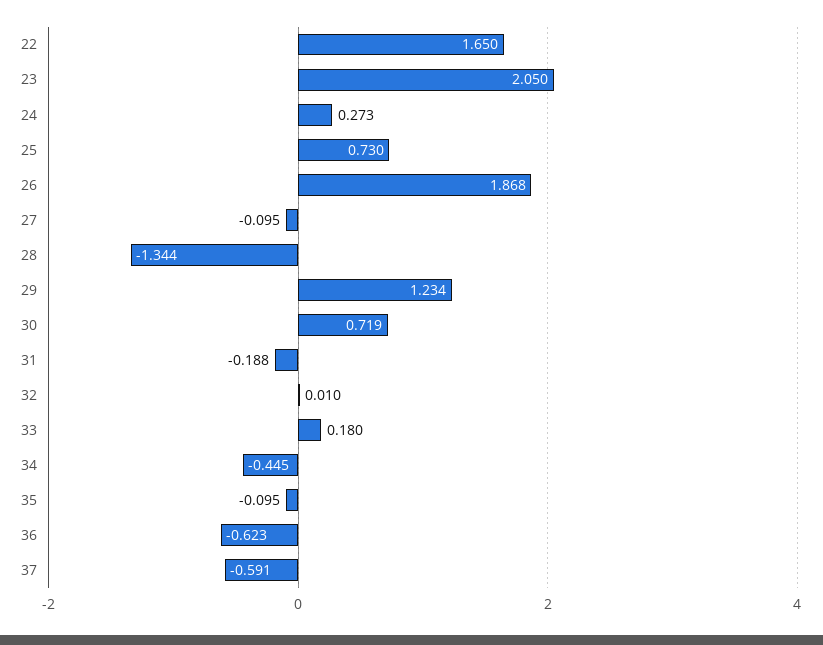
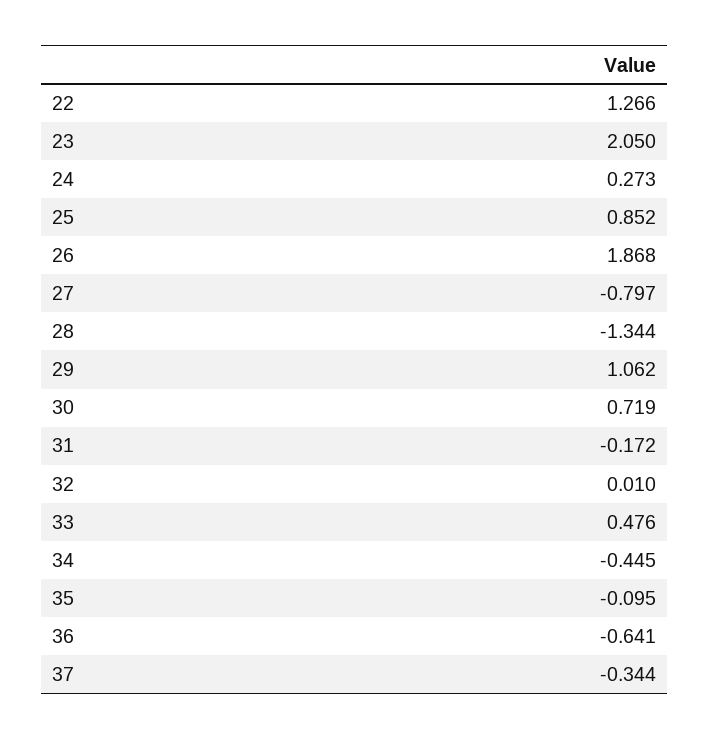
22: 1.65 -> 1.266
25: 0.73 -> 0.852
27: -0.095 -> -0.797
29: 1.234 -> 1.062
31: -0.188 -> -0.172
33: 0.18 -> 0.476
36: -0.623 -> -0.641
37: -0.591 -> -0.344

